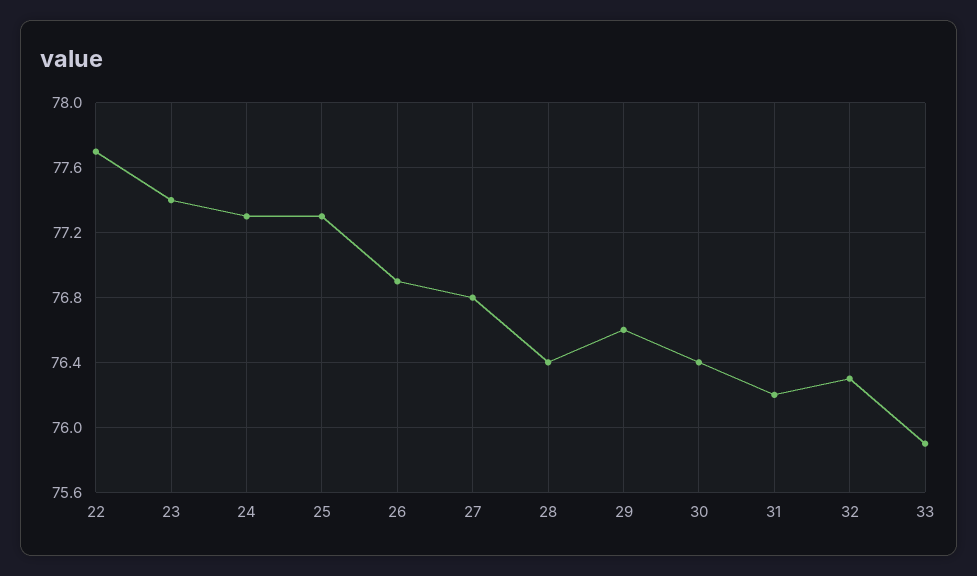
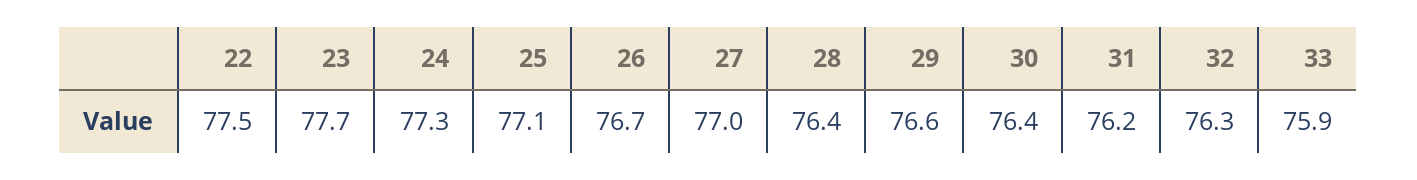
22: 77.7 -> 77.5
23: 77.4 -> 77.7
25: 77.3 -> 77.1
26: 76.9 -> 76.7
27: 76.8 -> 77

